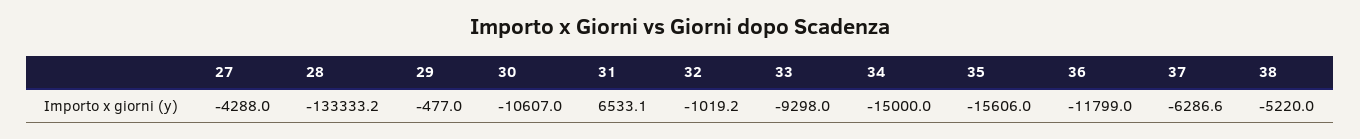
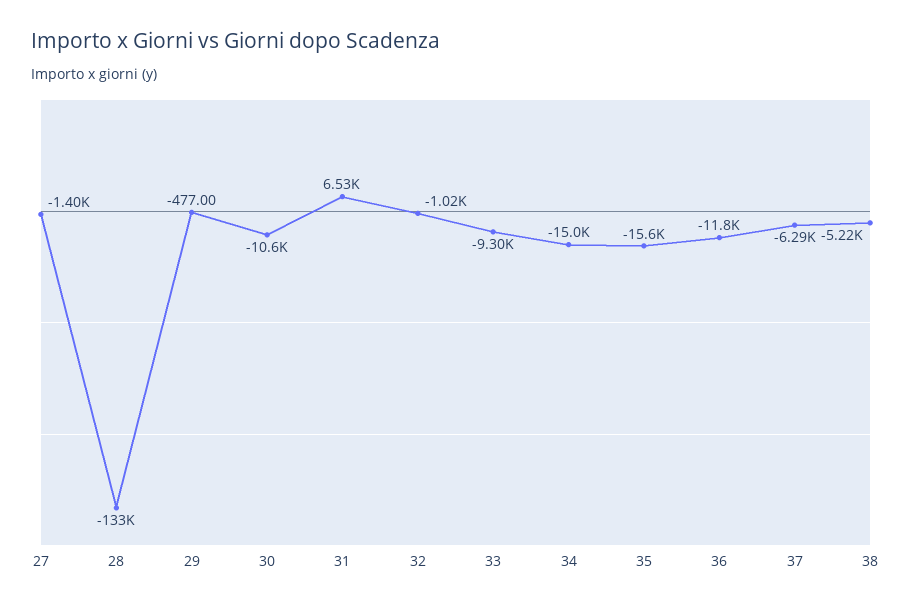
27: -4288 -> -1400

